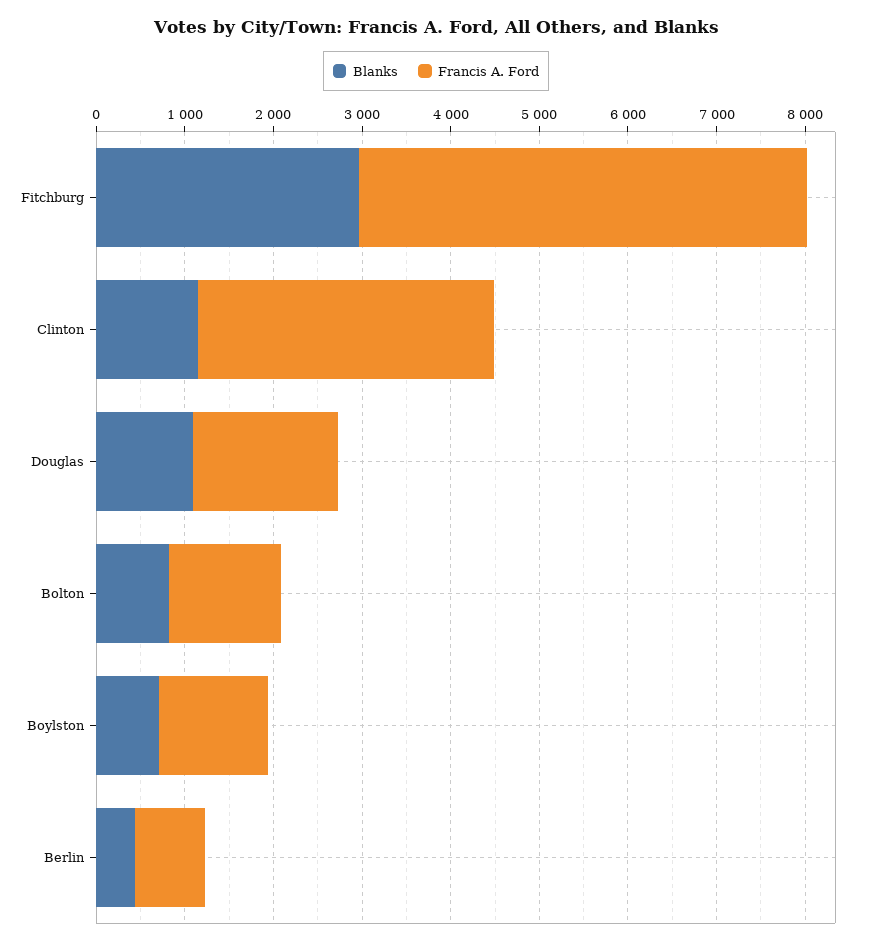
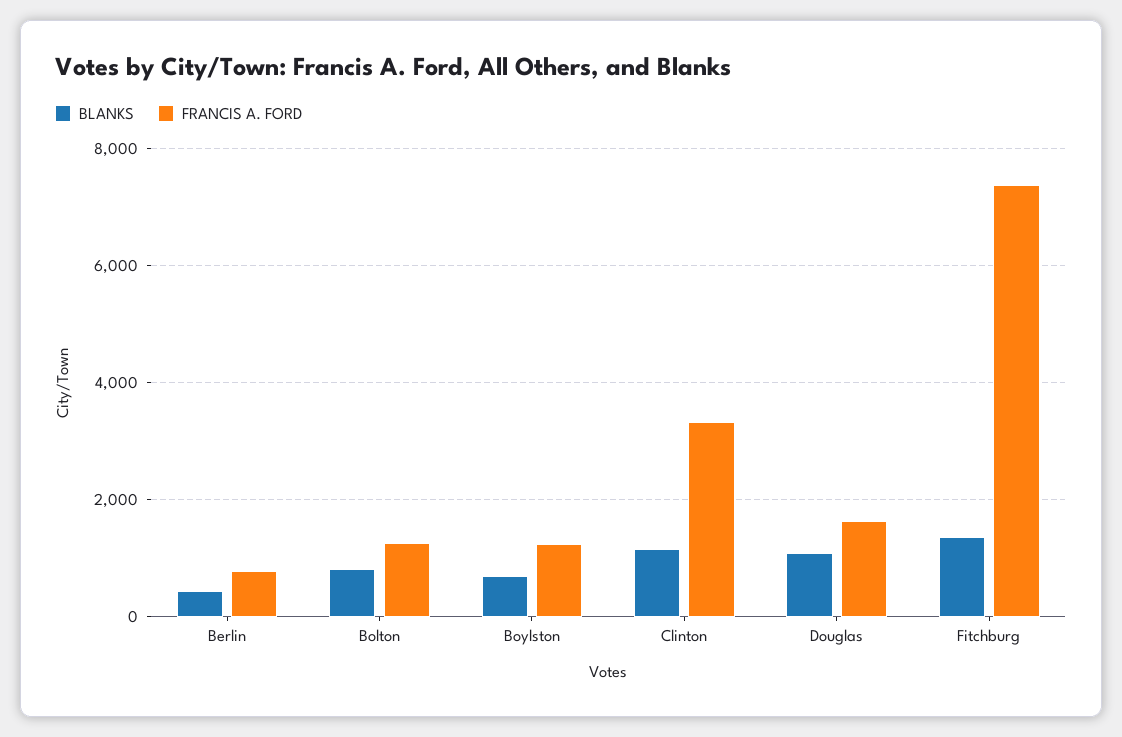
Blanks, Fitchburg: 3000 -> 1400
Francis A. Ford, Fitchburg: 5000 -> 7400

